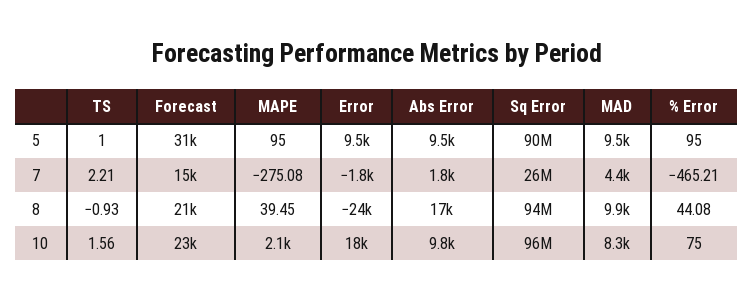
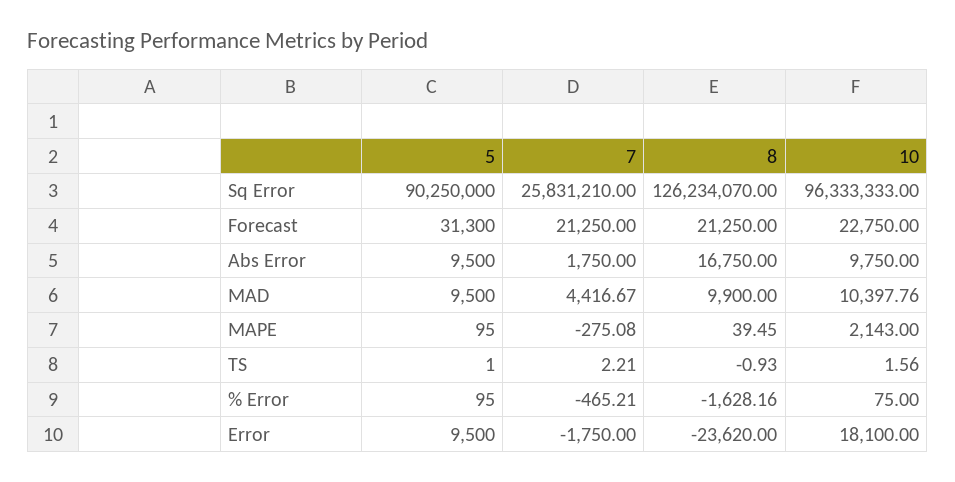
Forecast, 7: 15000 -> 21250
Sq Error, 8: 94000000 -> 126234070
% Error, 8: 44.08 -> -1628.16
MAD, 10: 8300 -> 10397.76

